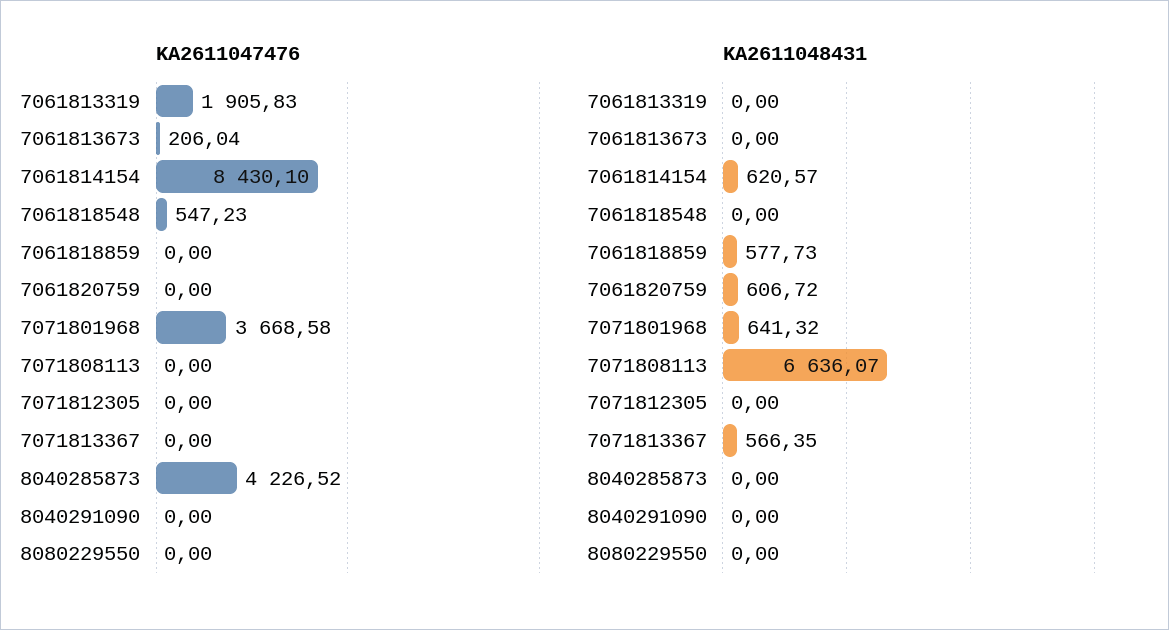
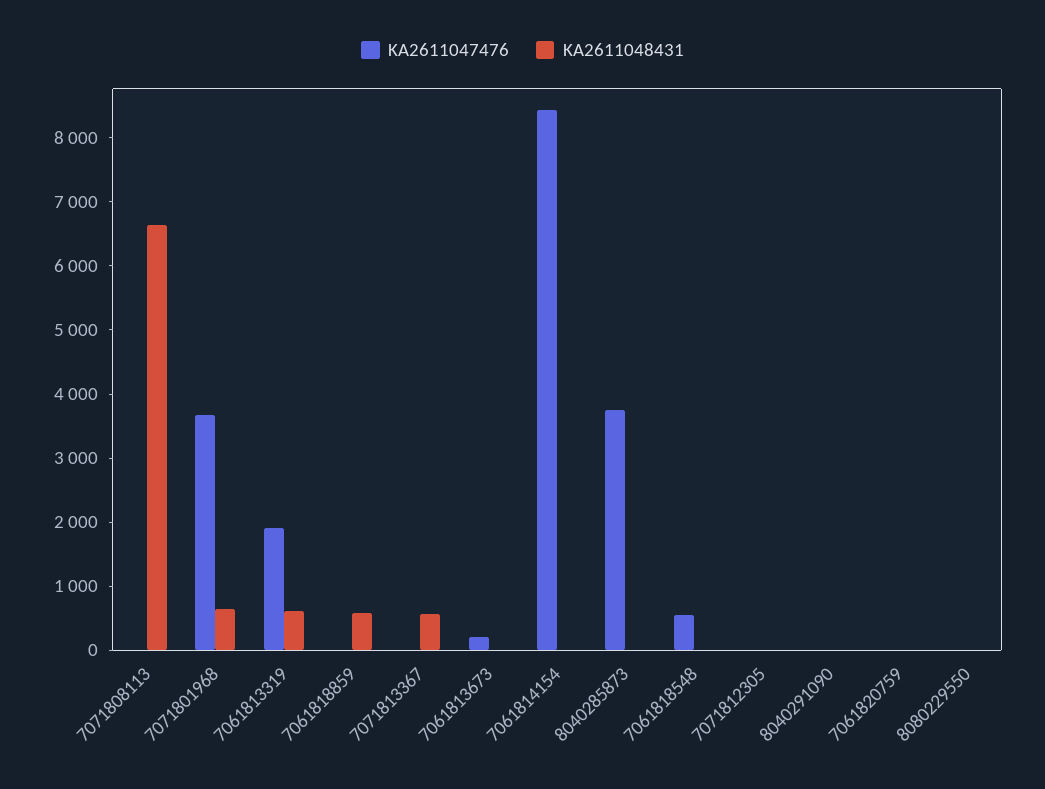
KA2611047476, 8040285873: 4226.52 -> 3800
KA2611048431, 7061813319: 0 -> 600
KA2611048431, 7061814154: 620.57 -> 0
KA2611048431, 7061820759: 606.72 -> 0

